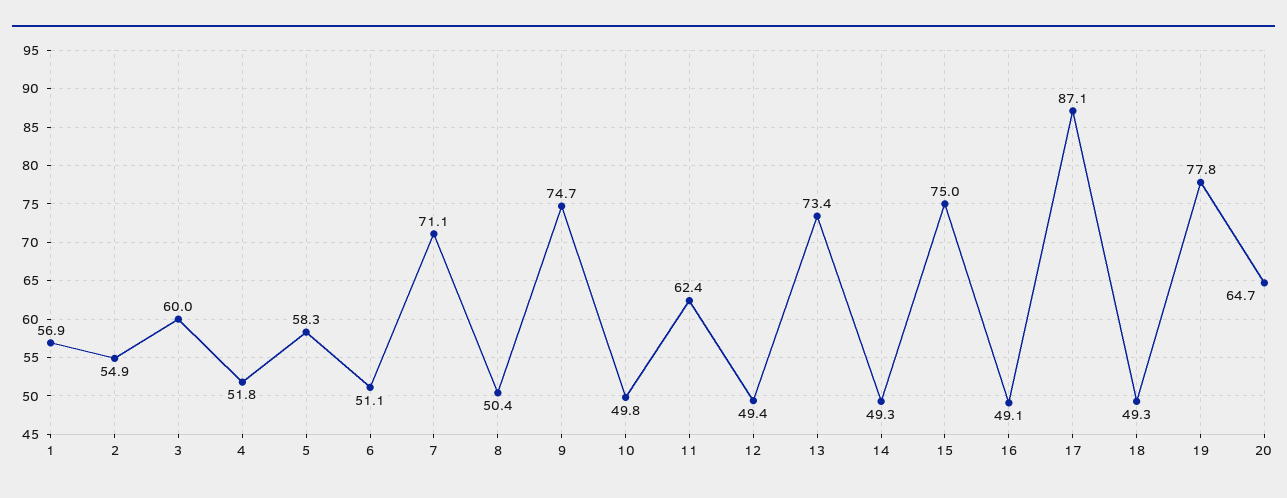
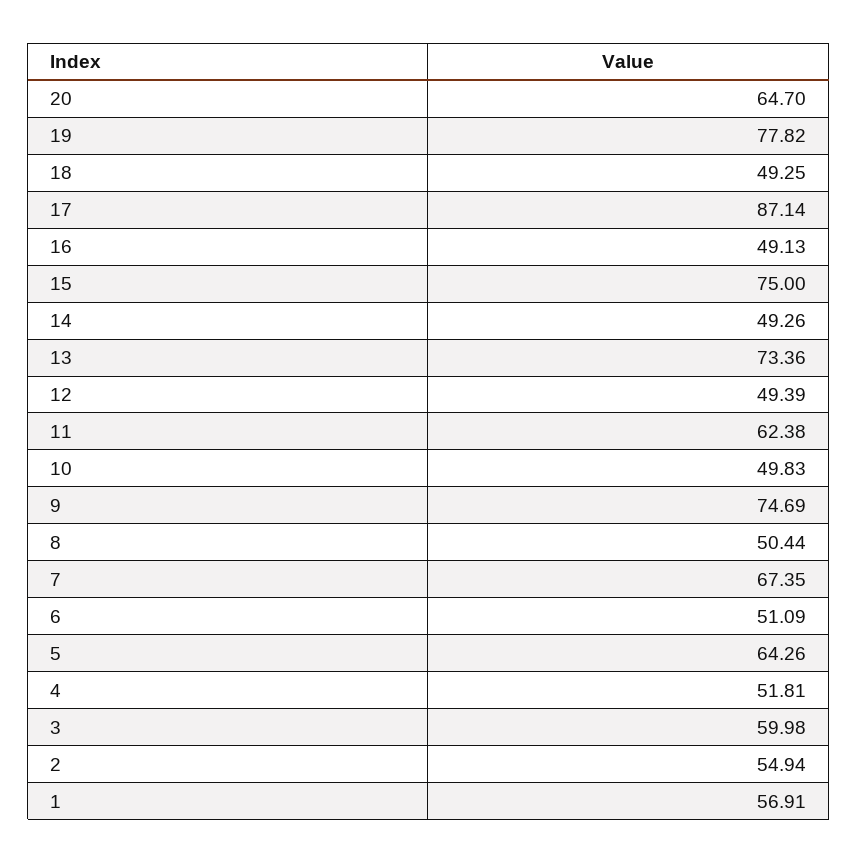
5: 58.3 -> 64.26
7: 71.1 -> 67.35

